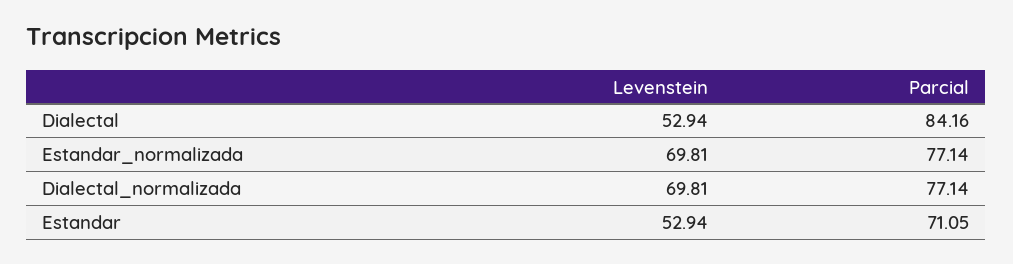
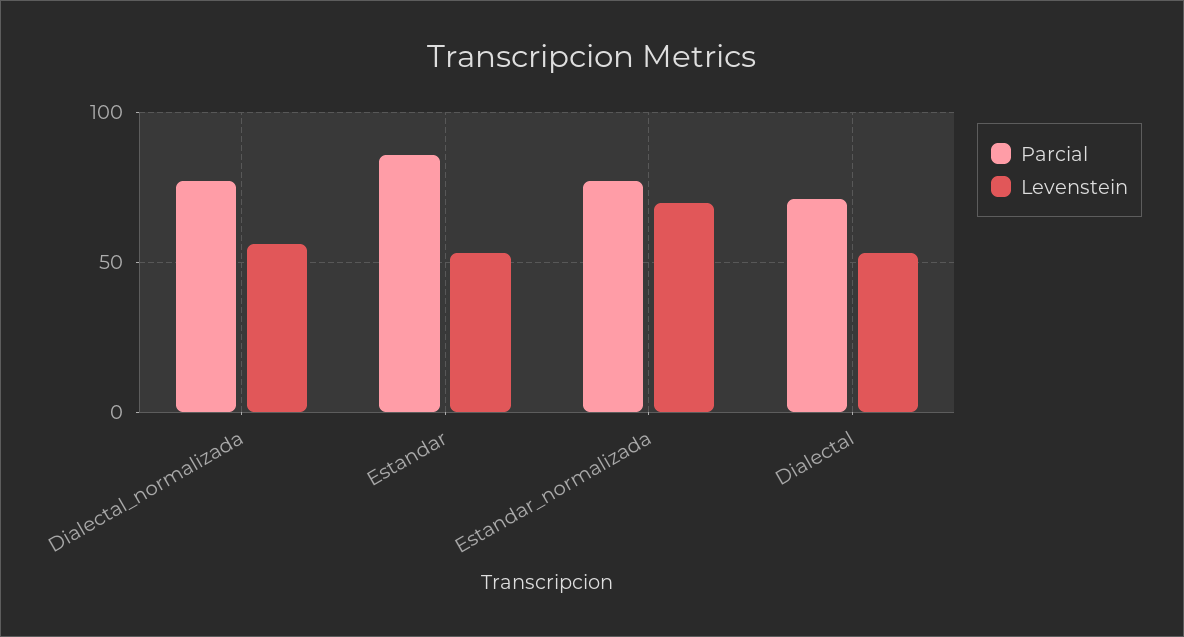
Parcial, Dialectal: 84.16 -> 70
Levenstein, Dialectal_normalizada: 69.81 -> 55
Parcial, Estandar: 71.05 -> 85

